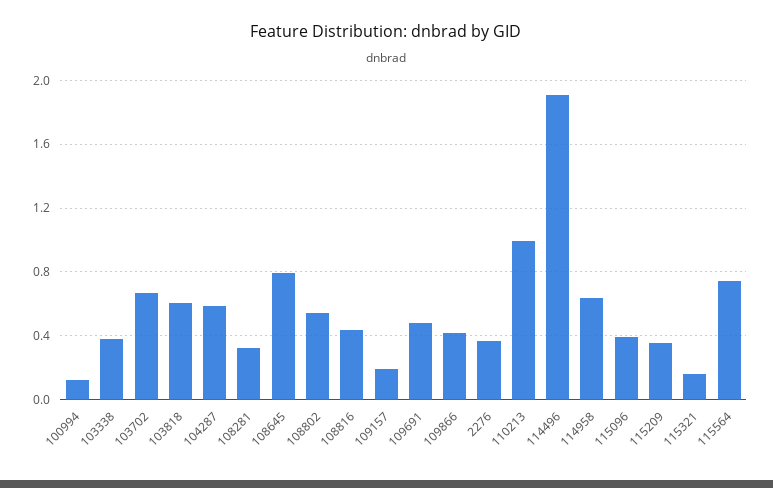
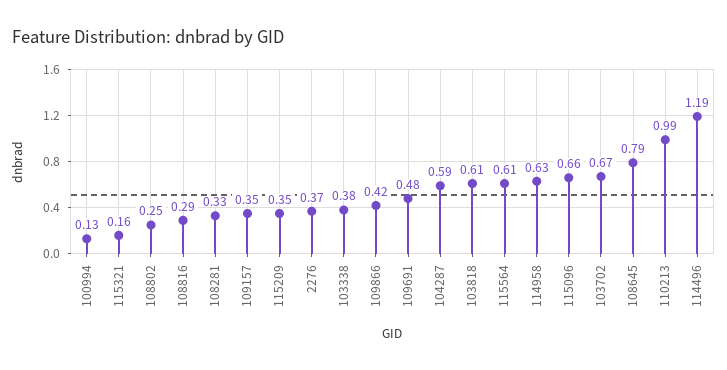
108802: 0.55 -> 0.25
108816: 0.45 -> 0.29
109157: 0.2 -> 0.35
114496: 1.9 -> 1.19
115096: 0.4 -> 0.66
115564: 0.75 -> 0.61

